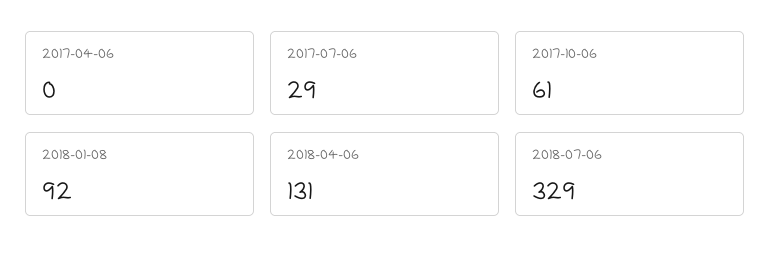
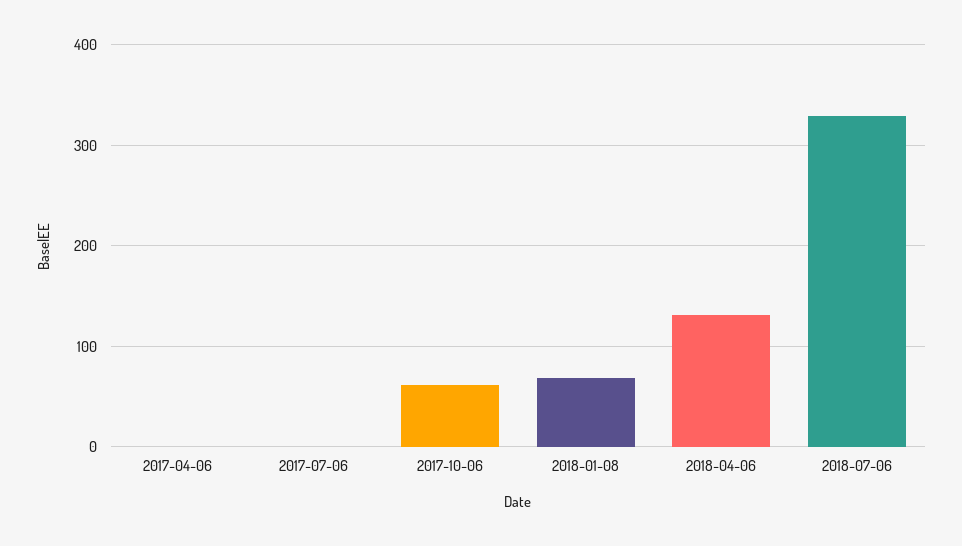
2017-07-06: 29 -> 0
2018-01-08: 92 -> 70

